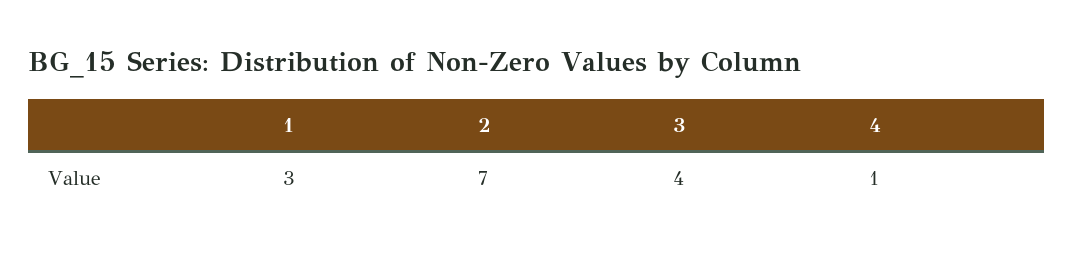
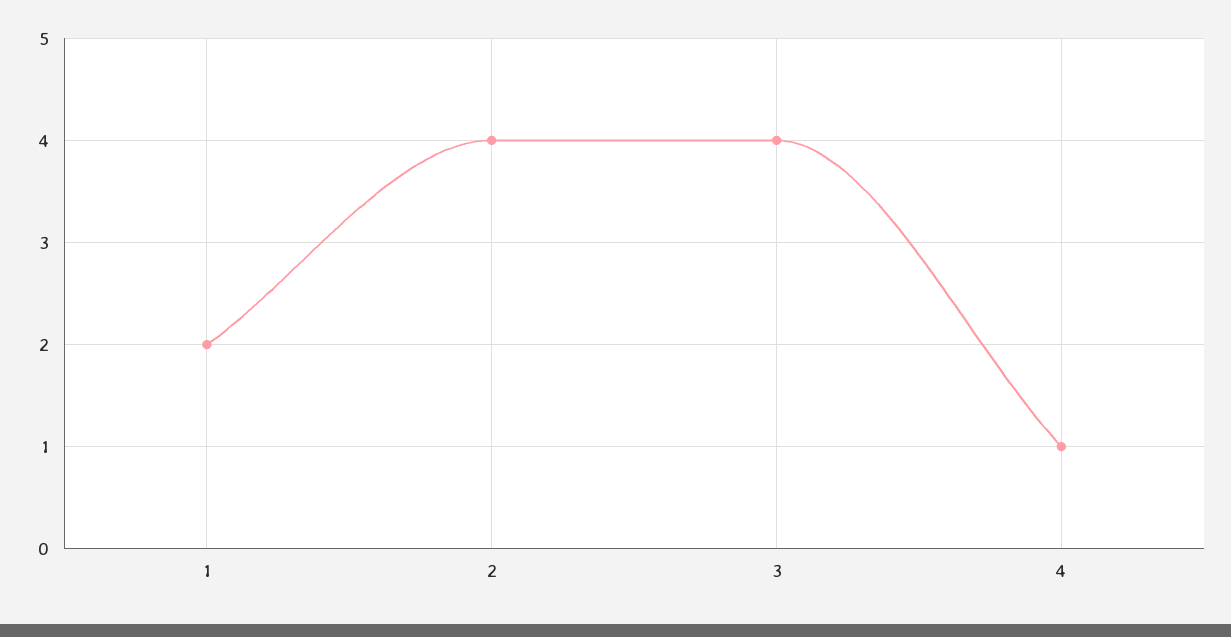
1: 3 -> 2
2: 7 -> 4

